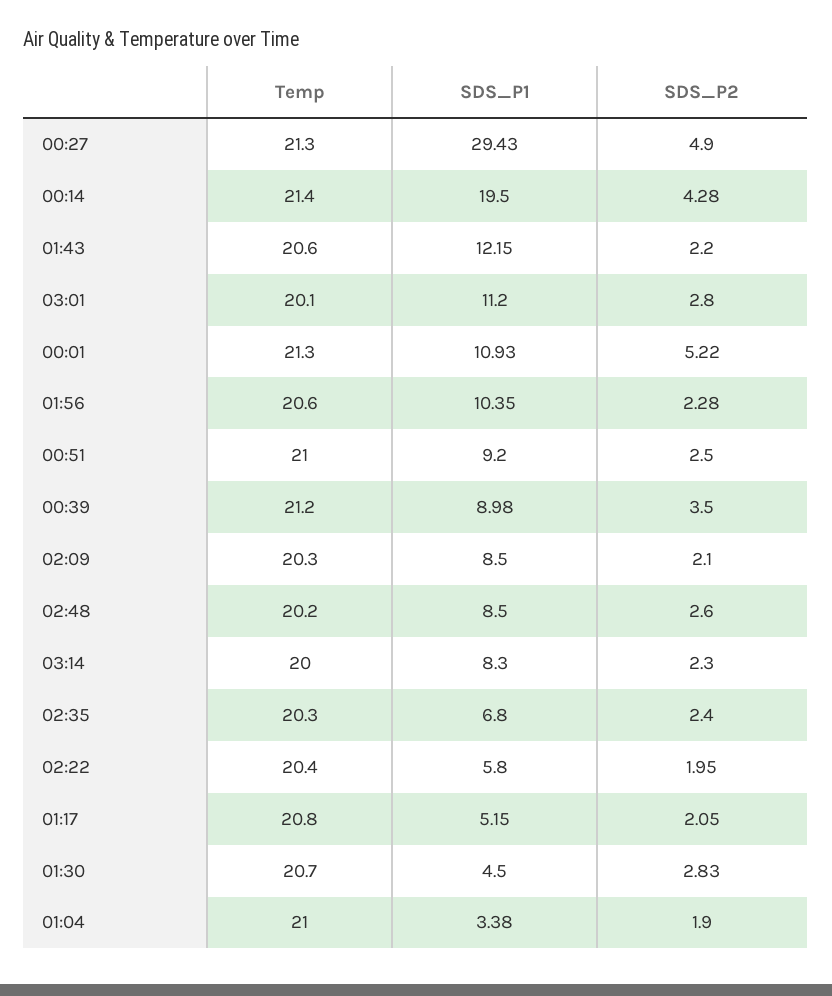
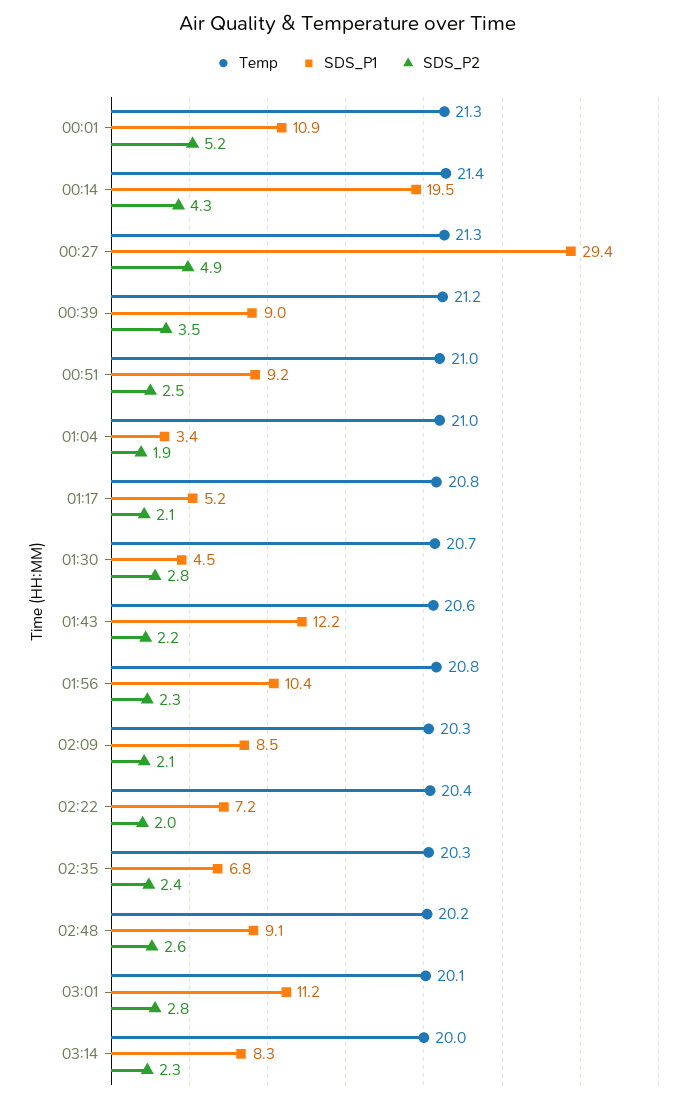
Temp, 01:56: 20.6 -> 20.8
SDS_P1, 02:48: 8.5 -> 9.1
SDS_P1, 02:22: 5.8 -> 7.2

